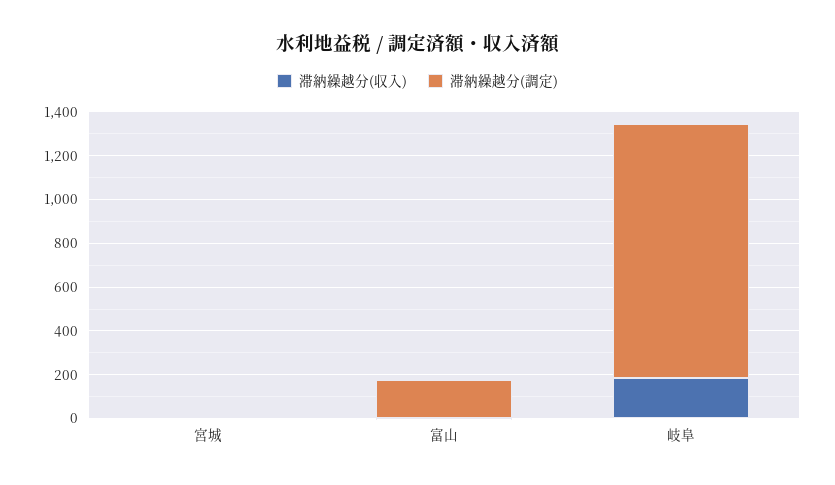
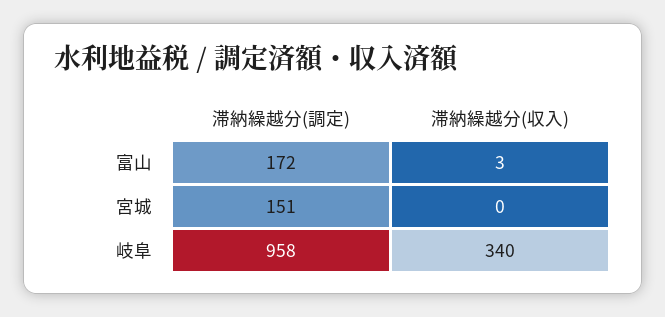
滞納繰越分(調定), 宮城: 0 -> 151
滞納繰越分(収入), 岐阜: 200 -> 340
滞納繰越分(調定), 岐阜: 1150 -> 958

